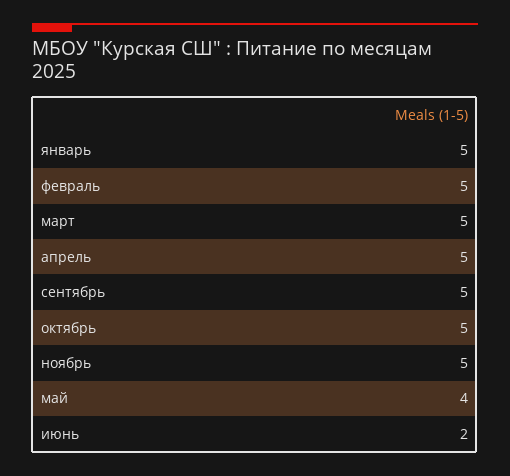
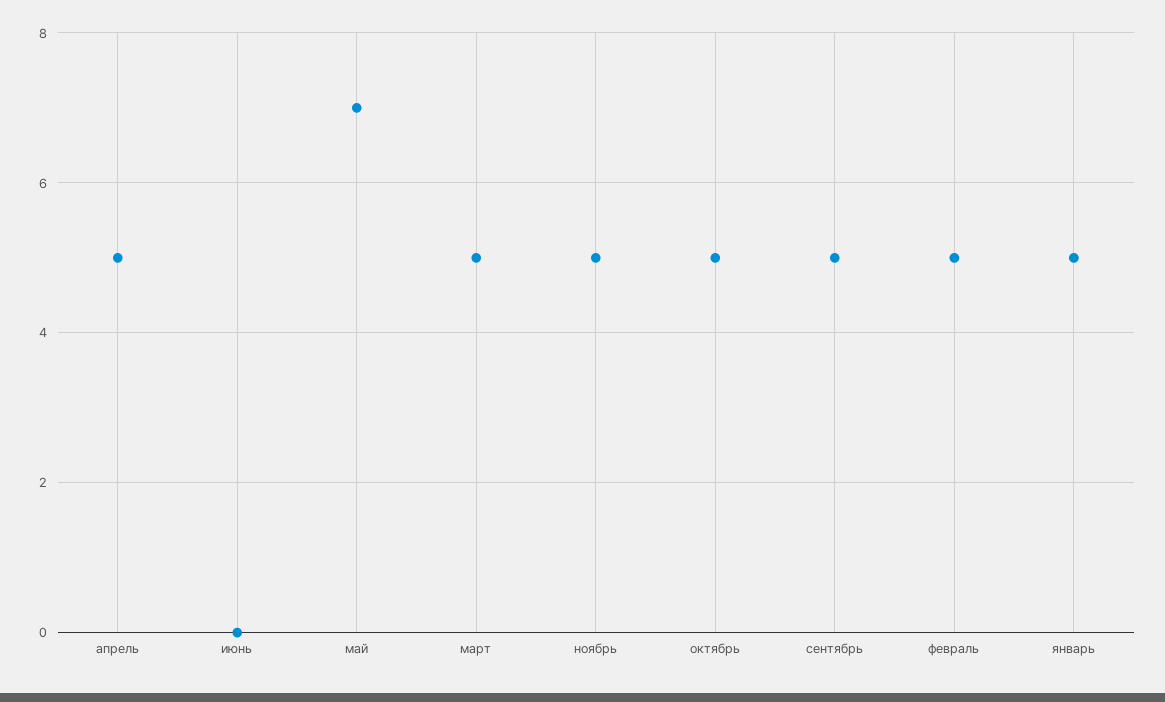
май: 4 -> 7
июнь: 2 -> 0

